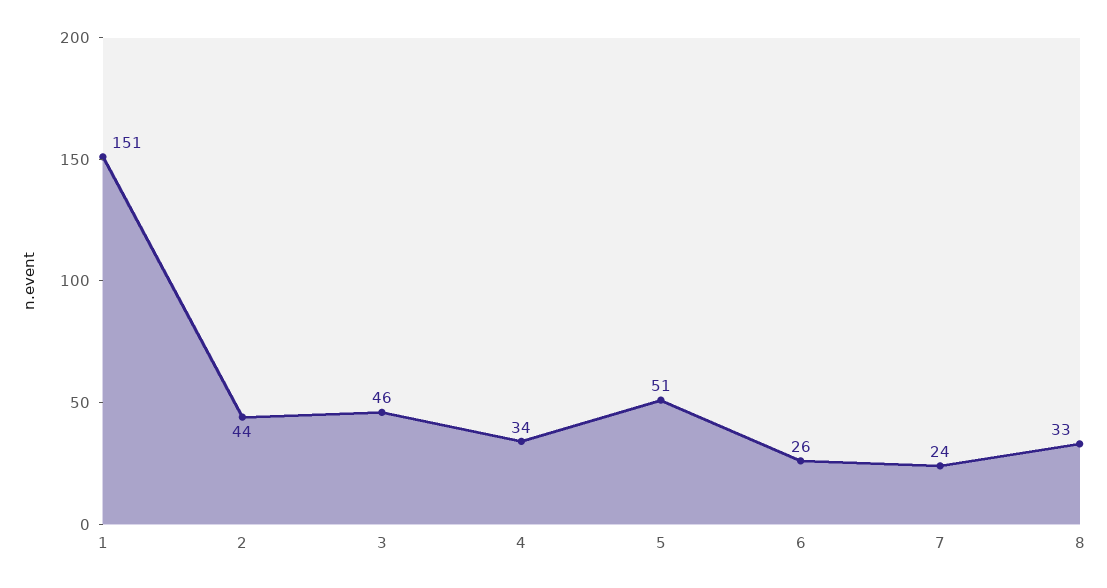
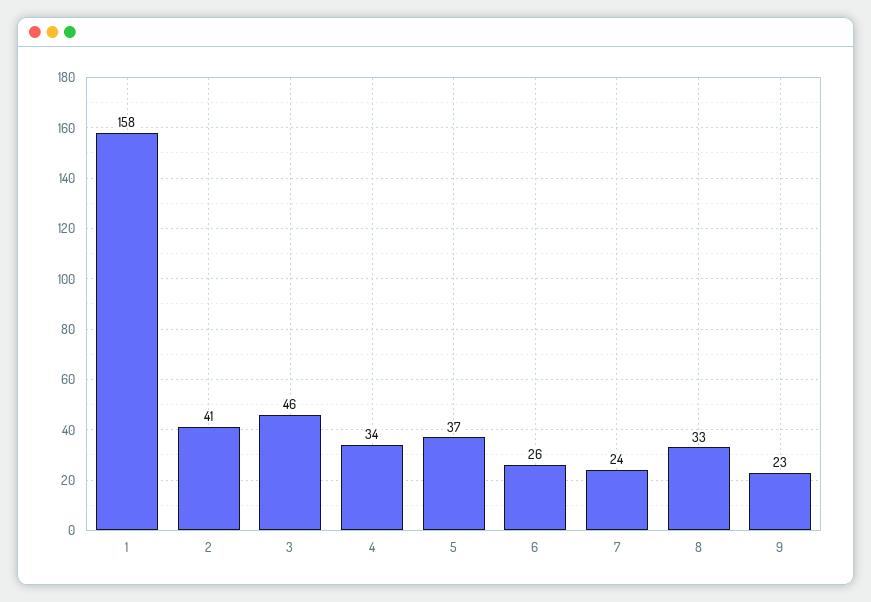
1: 151 -> 158
2: 44 -> 41
5: 51 -> 37
9: none -> 23

